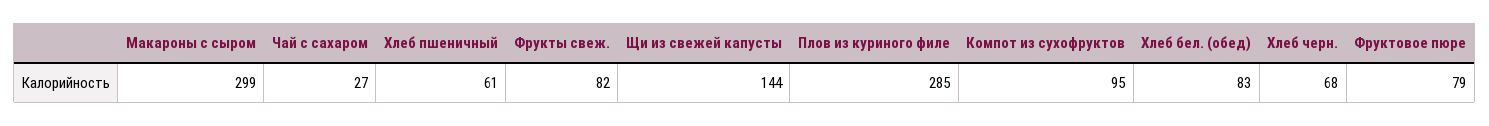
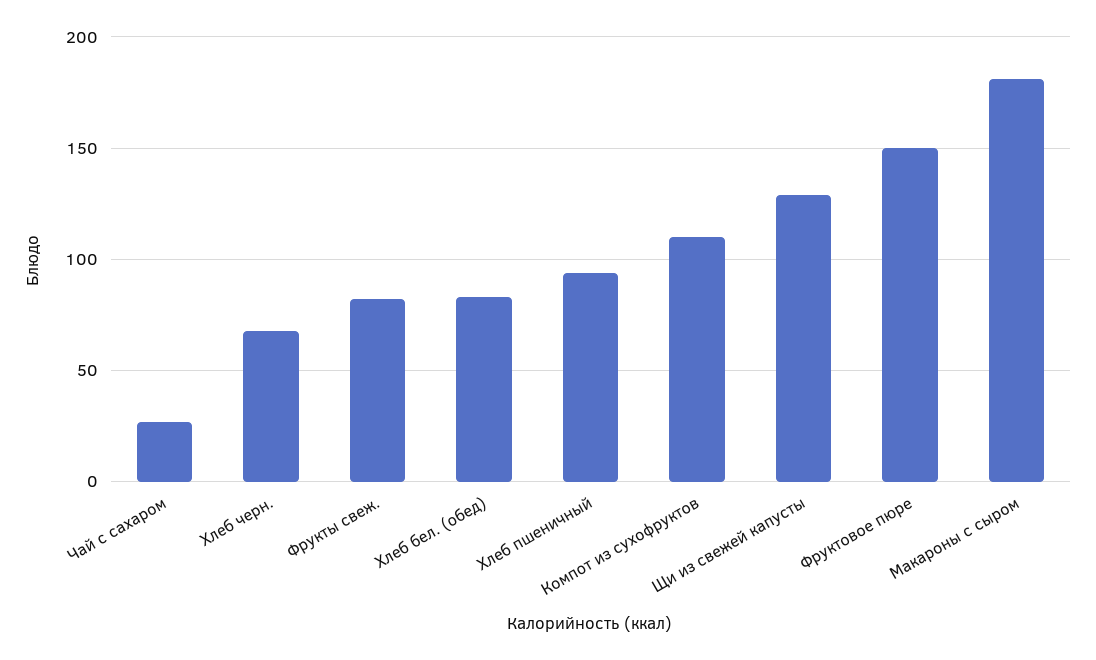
Макароны с сыром: 299 -> 180
Хлеб пшеничный: 61 -> 95
Щи из свежей капусты: 144 -> 130
Плов из куриного филе: 285 -> none
Компот из сухофруктов: 95 -> 110
Фруктовое пюре: 79 -> 150

